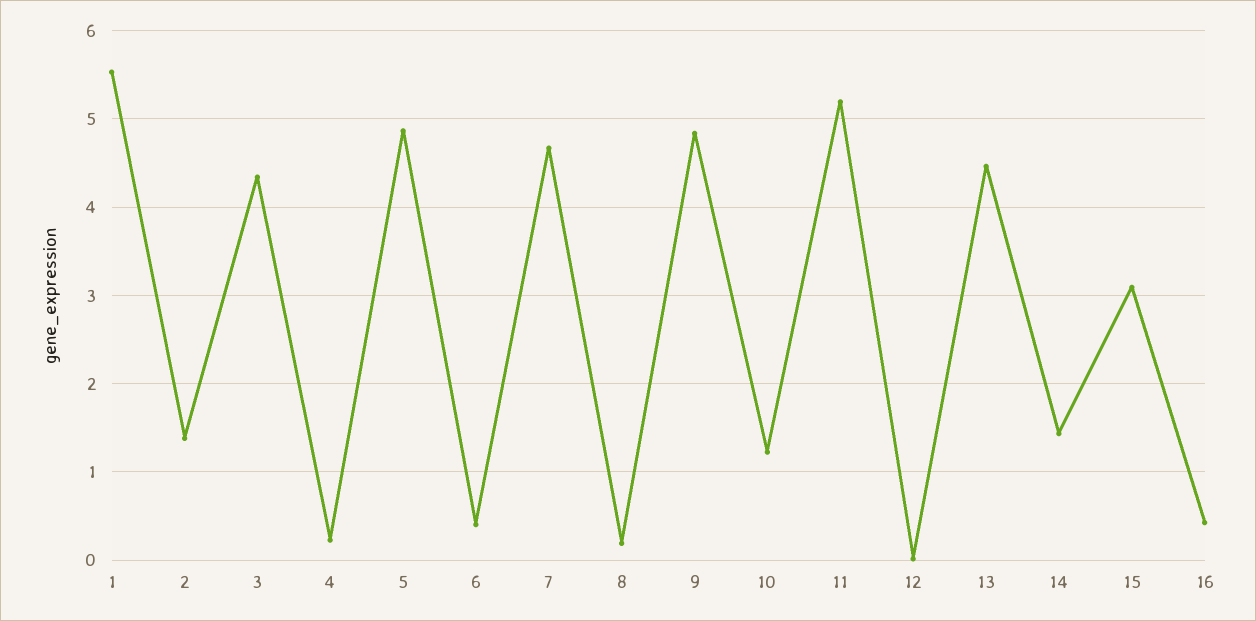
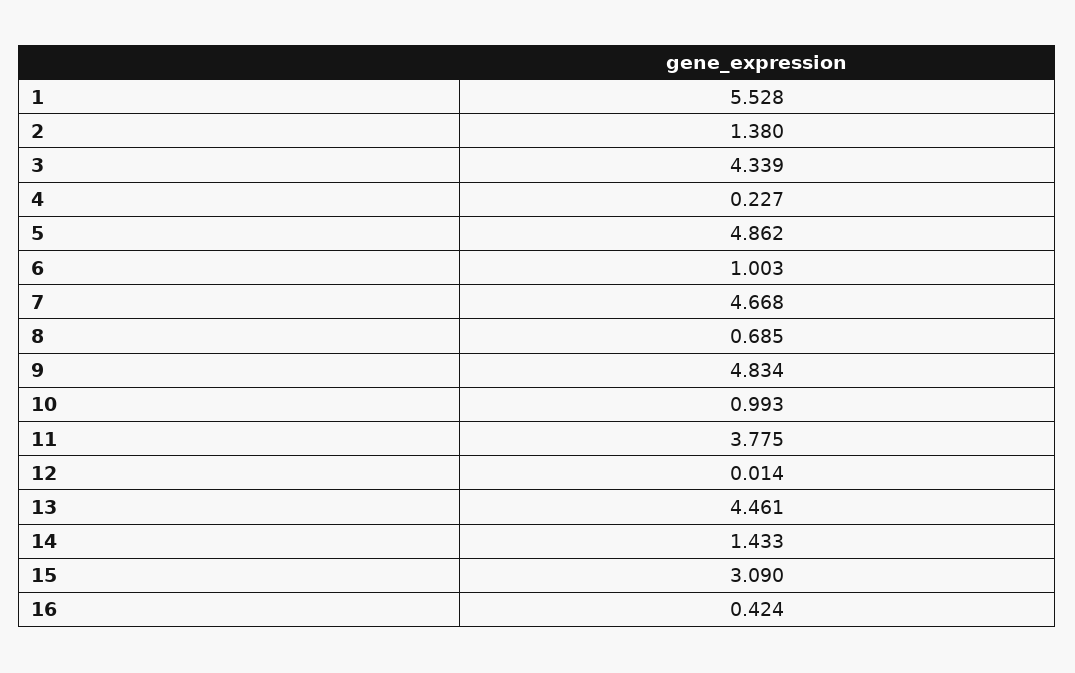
6: 0.4 -> 1.003
8: 0.2 -> 0.685
10: 1.2 -> 0.993
11: 5.2 -> 3.775

